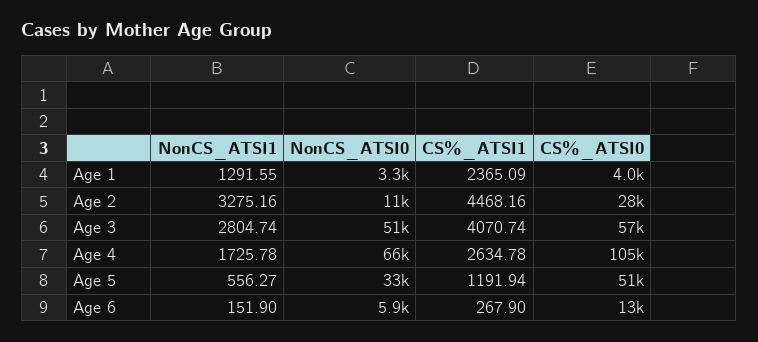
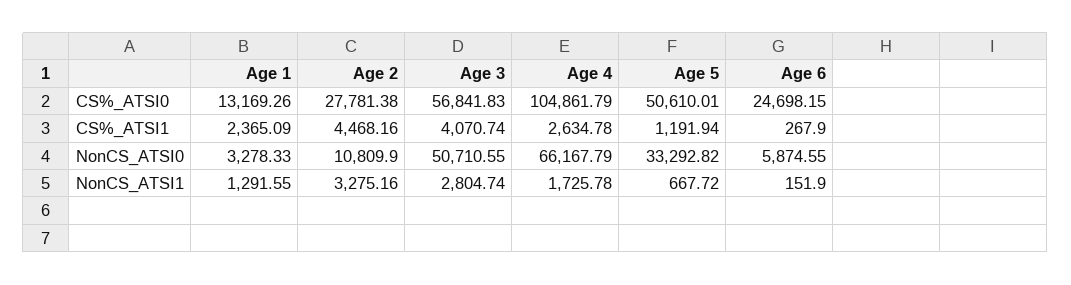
CS%_ATSI0, Age 1: 4000 -> 13169.26
NonCS_ATSI1, Age 5: 556.27 -> 667.72
CS%_ATSI0, Age 6: 13000 -> 24698.15

